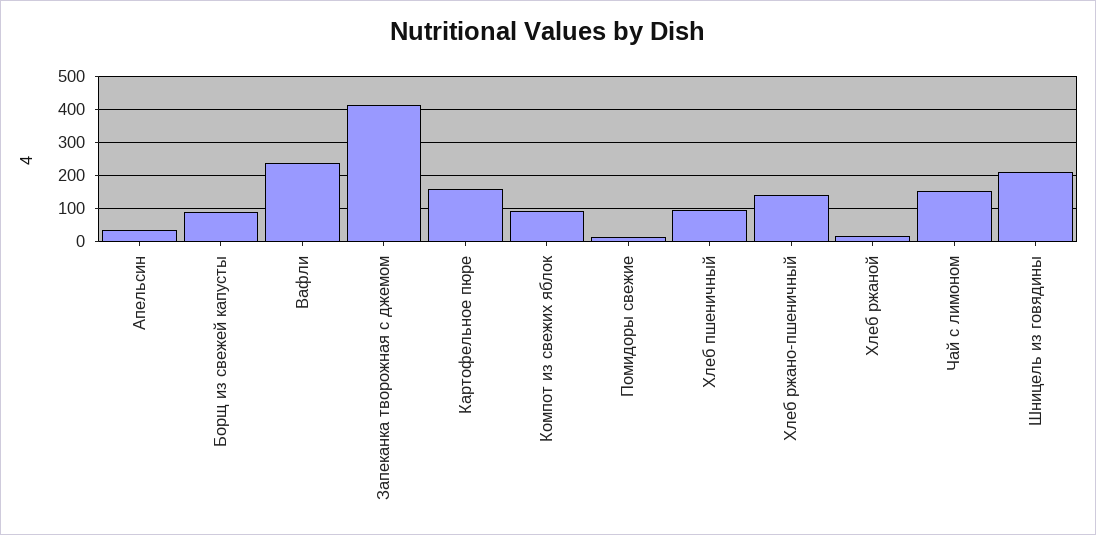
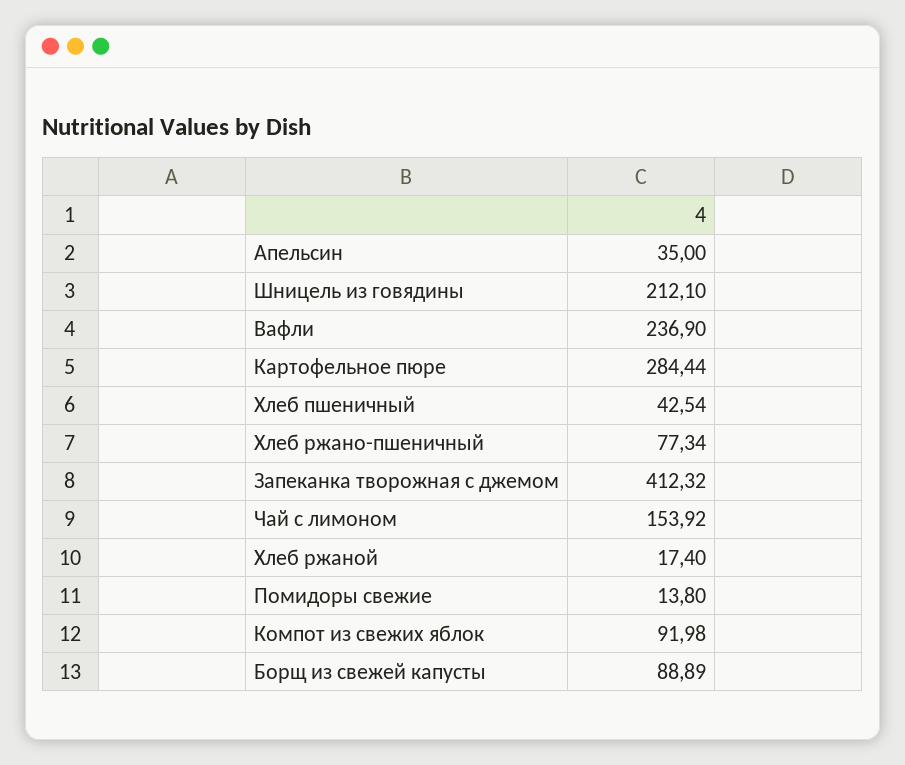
Картофельное пюре: 160 -> 284.44
Хлеб пшеничный: 100 -> 42.54
Хлеб ржано-пшеничный: 140 -> 77.34

